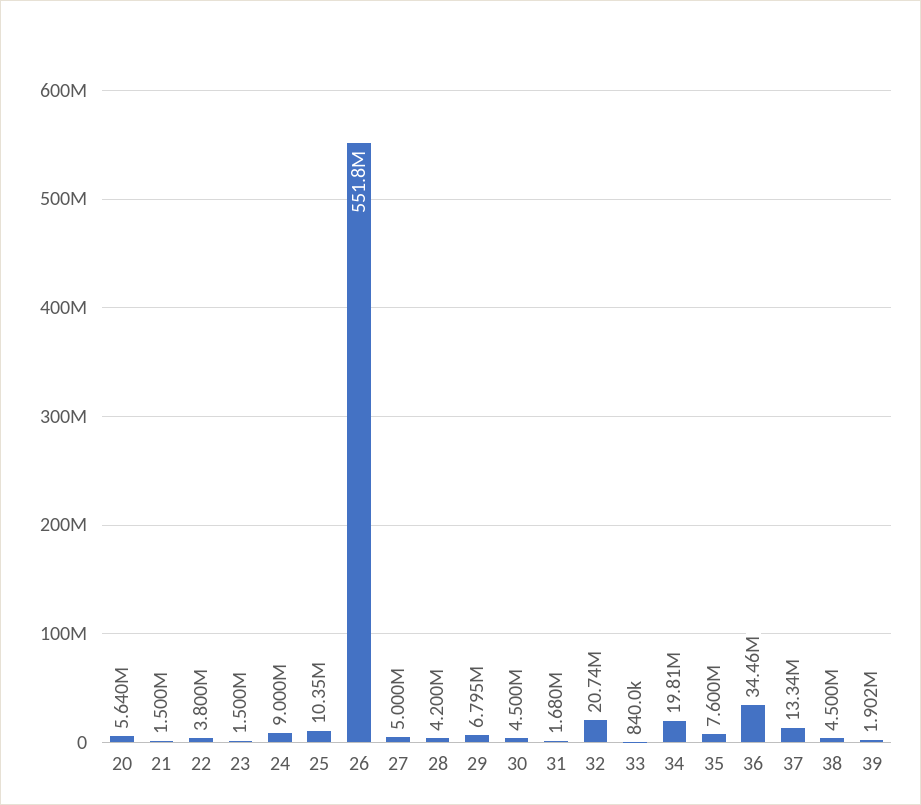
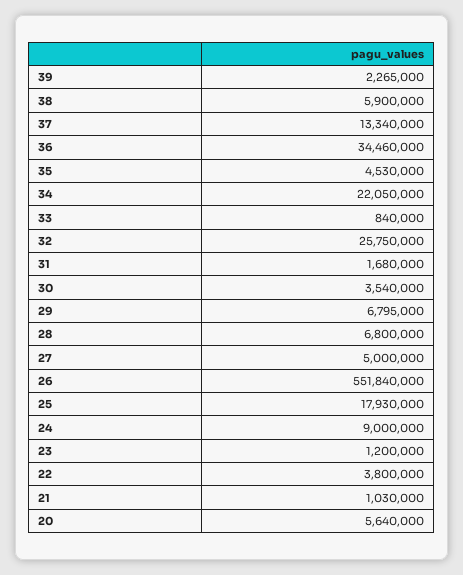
21: 1500000 -> 1030000
23: 1500000 -> 1200000
25: 10350000 -> 17930000
28: 4200000 -> 6800000
30: 4500000 -> 3540000
32: 20740000 -> 25750000
34: 19810000 -> 22050000
35: 7600000 -> 4530000
38: 4500000 -> 5900000
39: 1902000 -> 2265000

